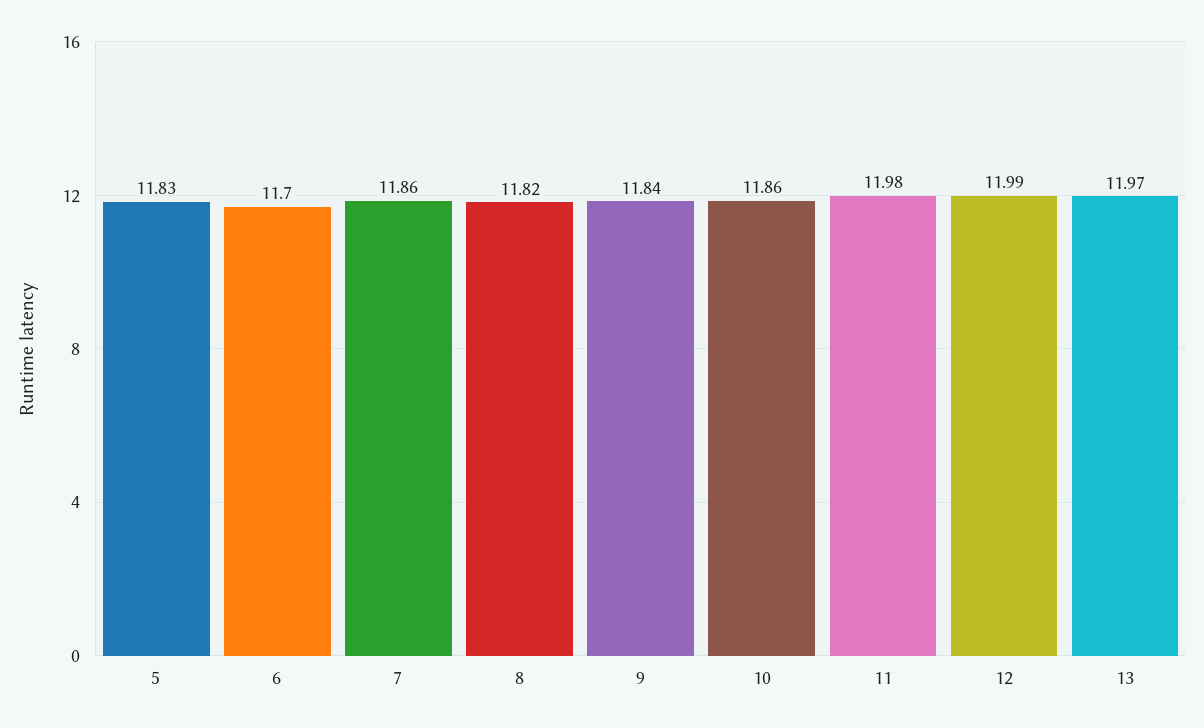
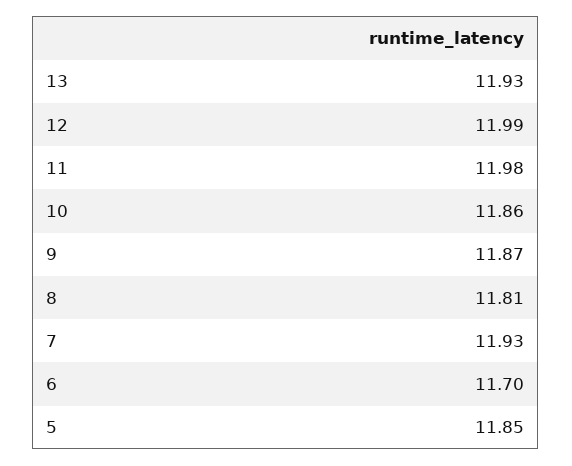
5: 11.83 -> 11.85
7: 11.86 -> 11.93
8: 11.82 -> 11.81
9: 11.84 -> 11.87
13: 11.97 -> 11.93

